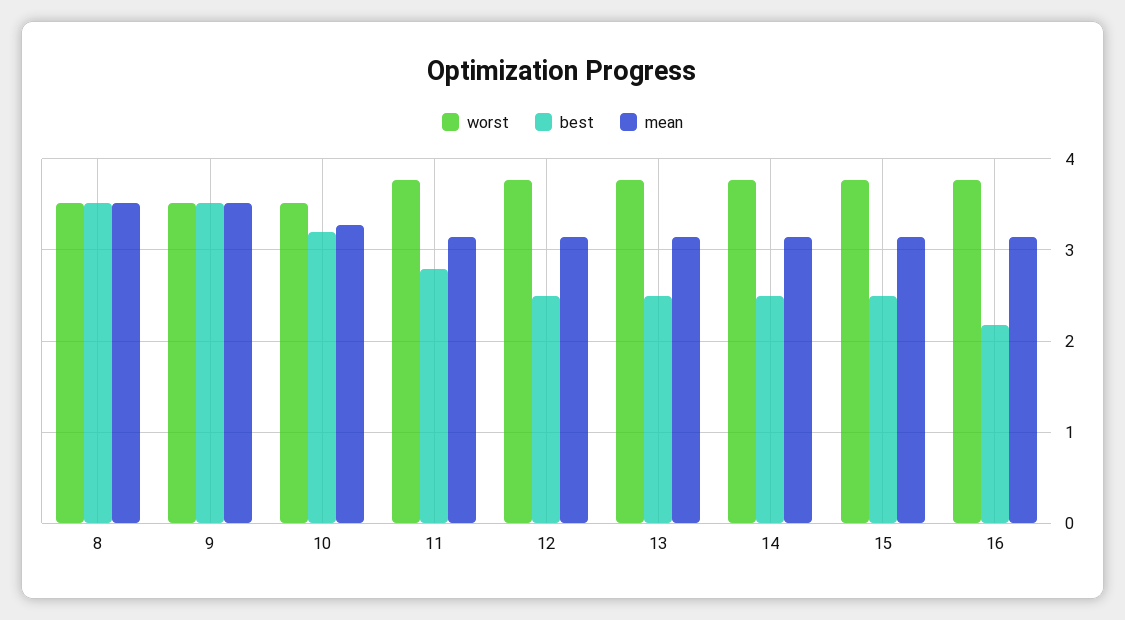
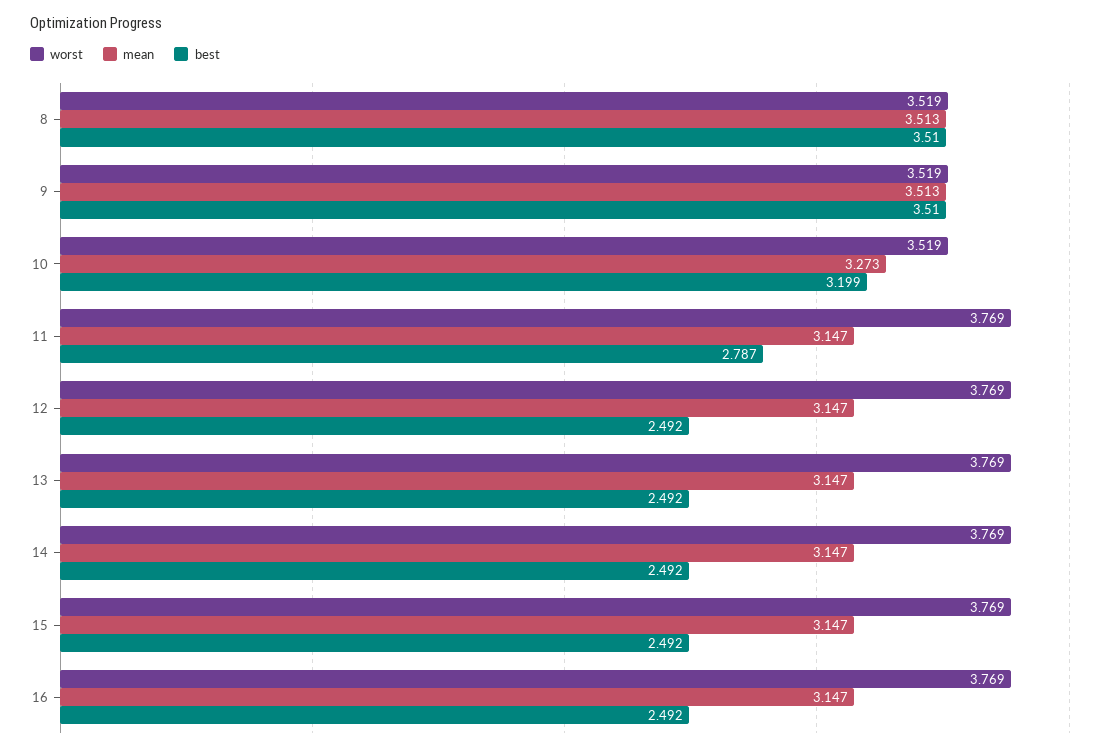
best, 16: 2.2 -> 2.492

